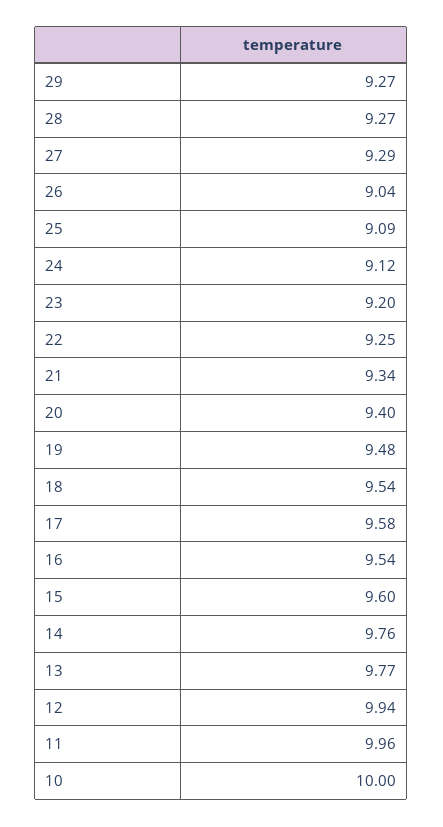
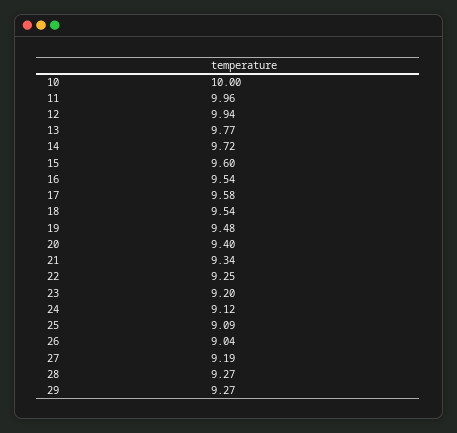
27: 9.29 -> 9.19
14: 9.76 -> 9.72

